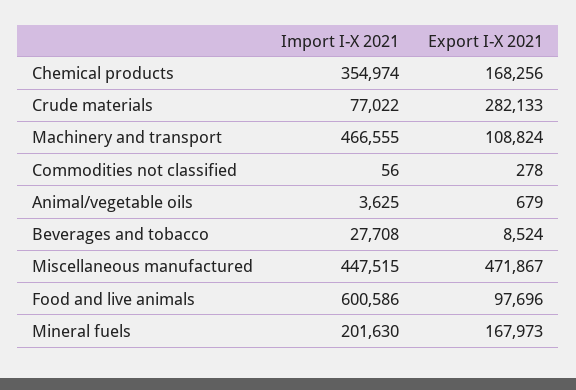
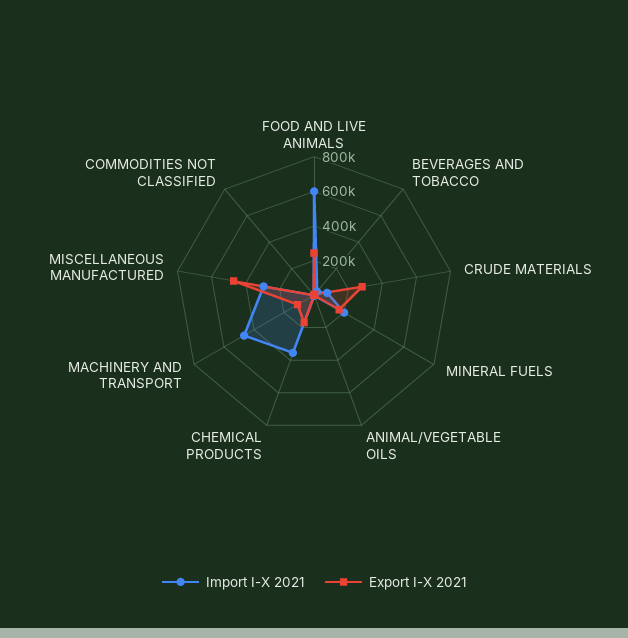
Import I-X 2021, Miscellaneous manufactured: 447515 -> 300000
Export I-X 2021, Food and live animals: 97696 -> 250000

